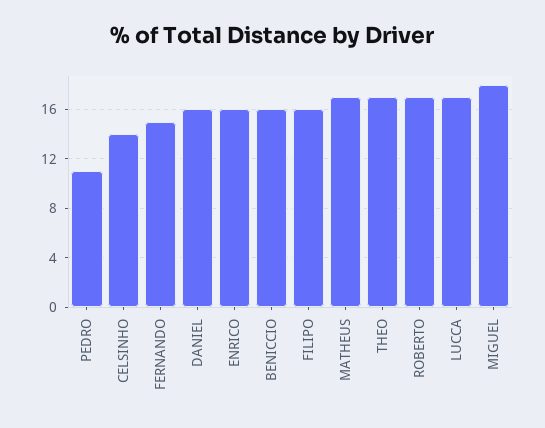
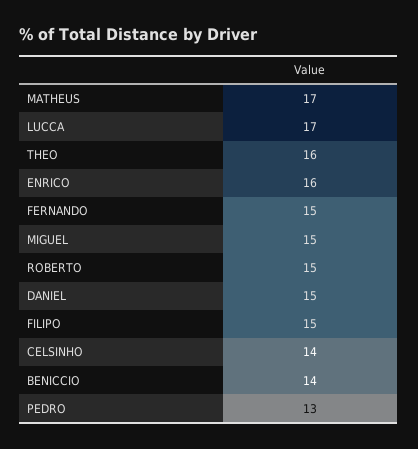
PEDRO: 11 -> 13
DANIEL: 16 -> 15
BENICCIO: 16 -> 14
FILIPO: 16 -> 15
THEO: 17 -> 16
ROBERTO: 17 -> 15
MIGUEL: 18 -> 15

